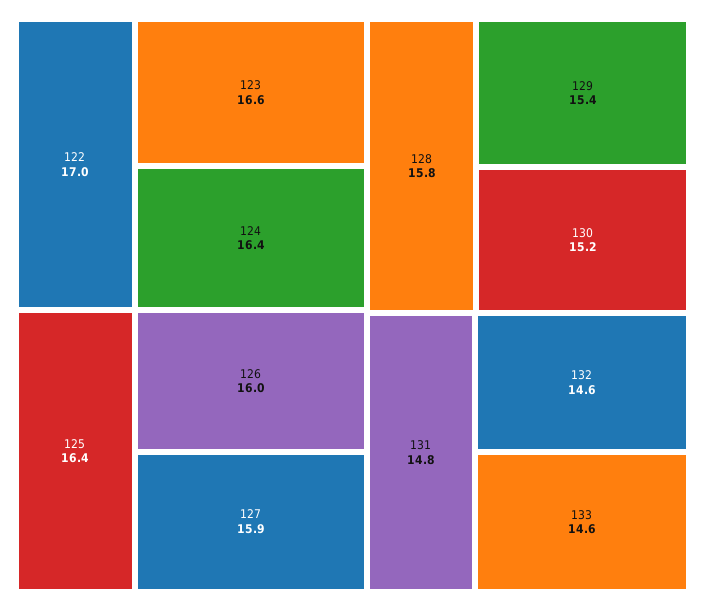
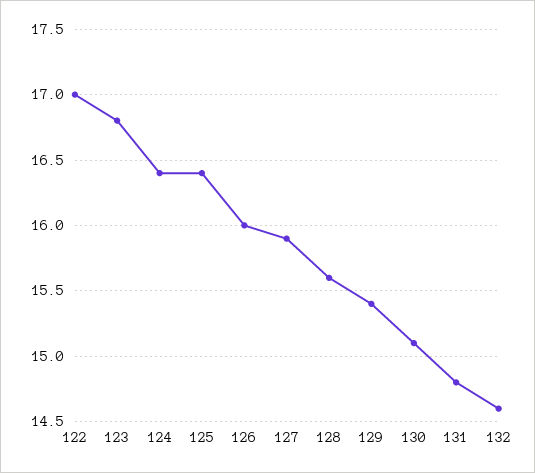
123: 16.6 -> 16.8
128: 15.8 -> 15.6
130: 15.2 -> 15.1
133: 14.6 -> none

